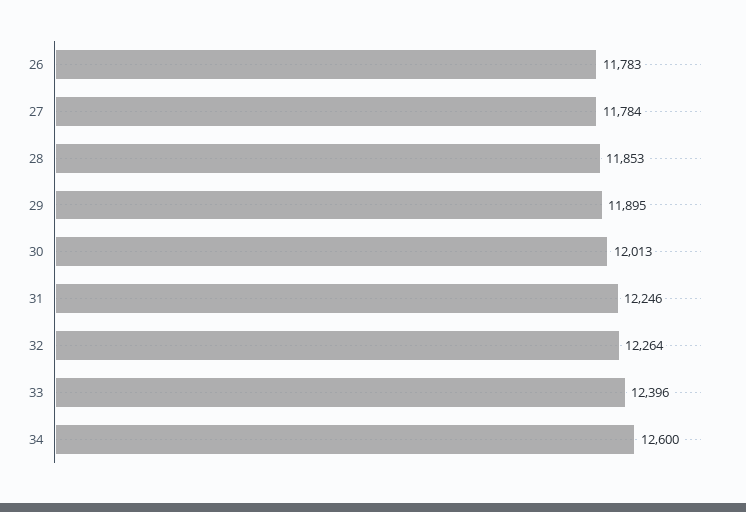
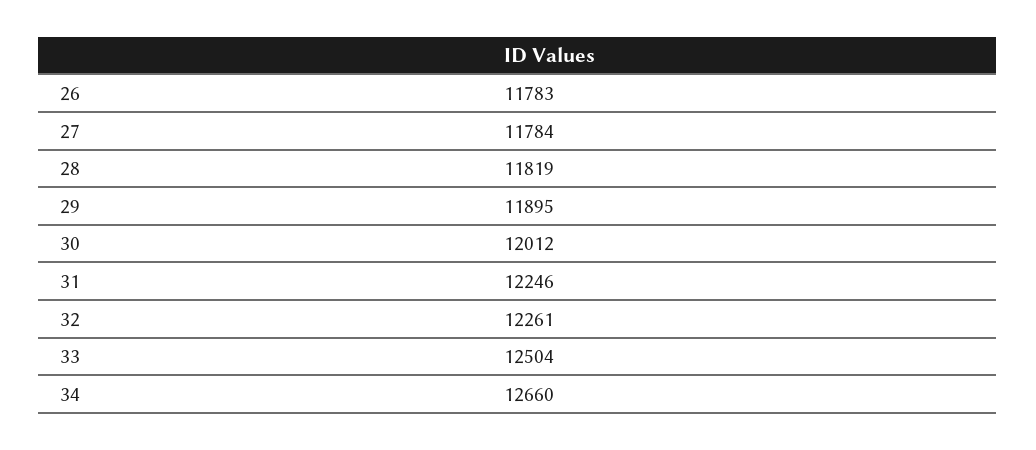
28: 11853 -> 11819
30: 12013 -> 12012
32: 12264 -> 12261
33: 12396 -> 12504
34: 12600 -> 12660

